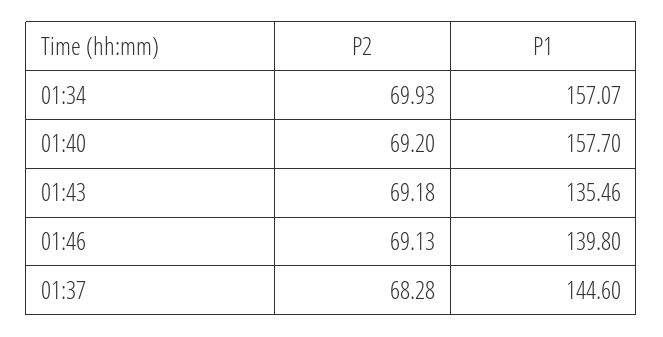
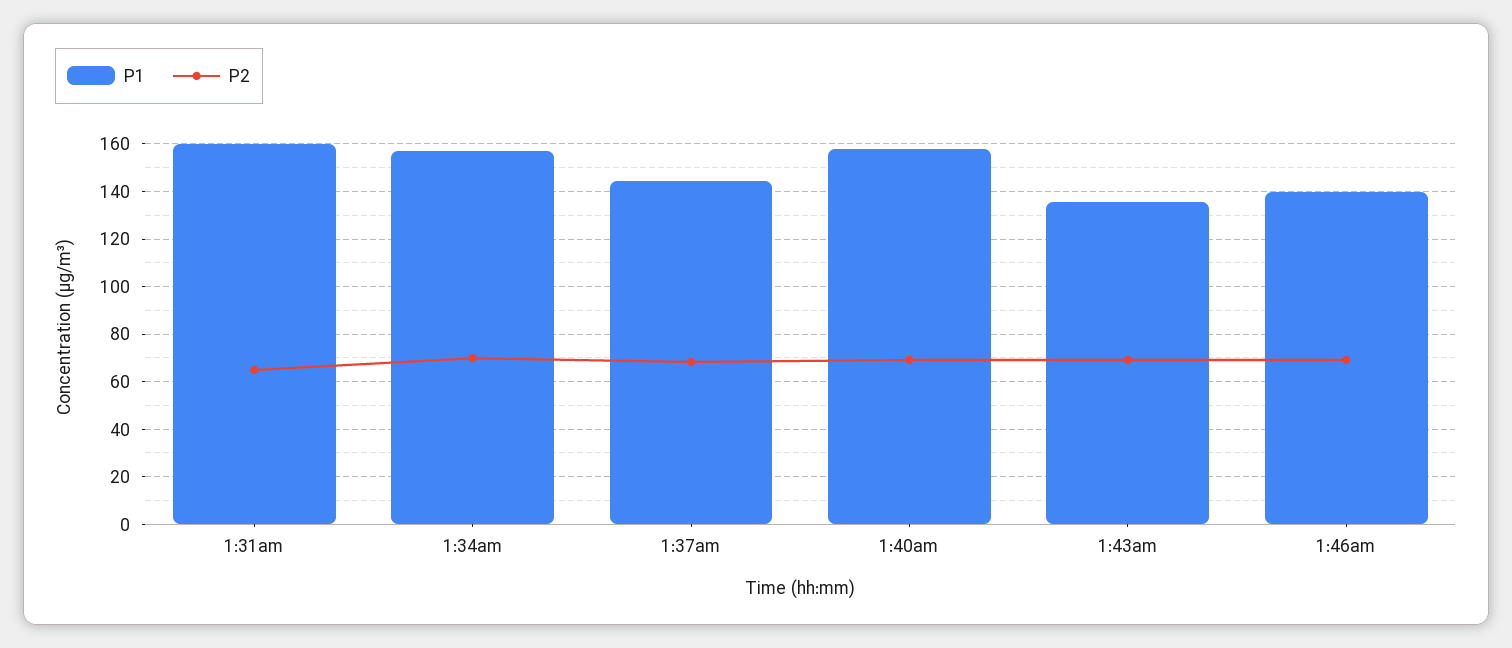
P1, 1:31am: none -> 160
P2, 1:31am: none -> 65

